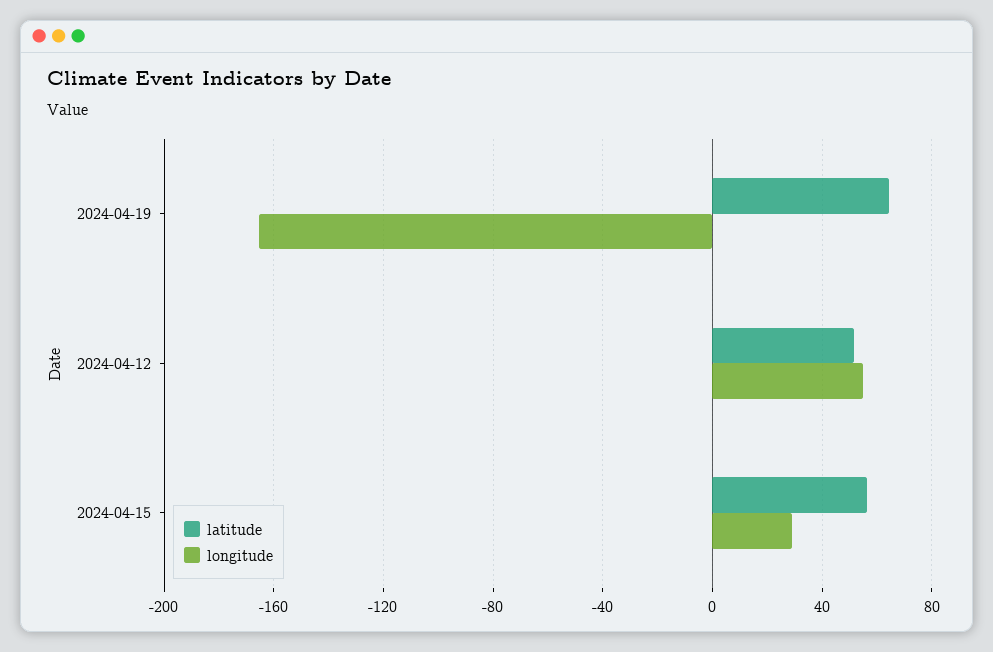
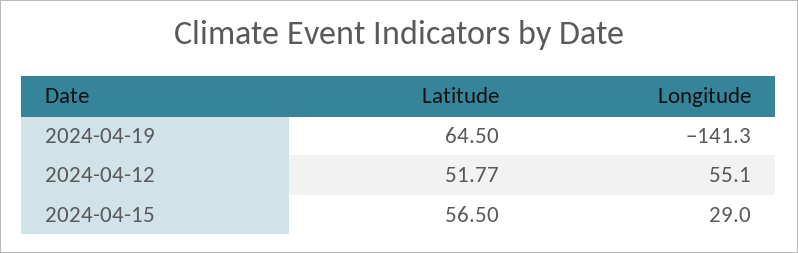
longitude, 2024-04-19: -165 -> -141.3

